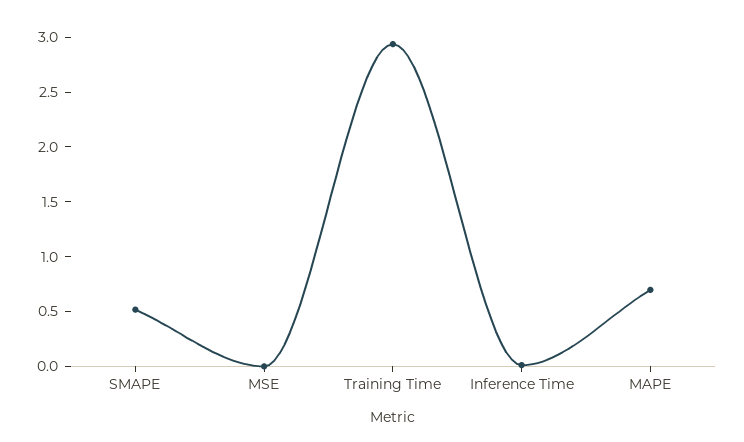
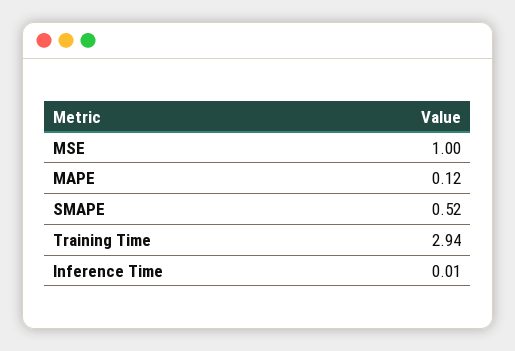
MSE: 0 -> 1
MAPE: 0.7 -> 0.12

